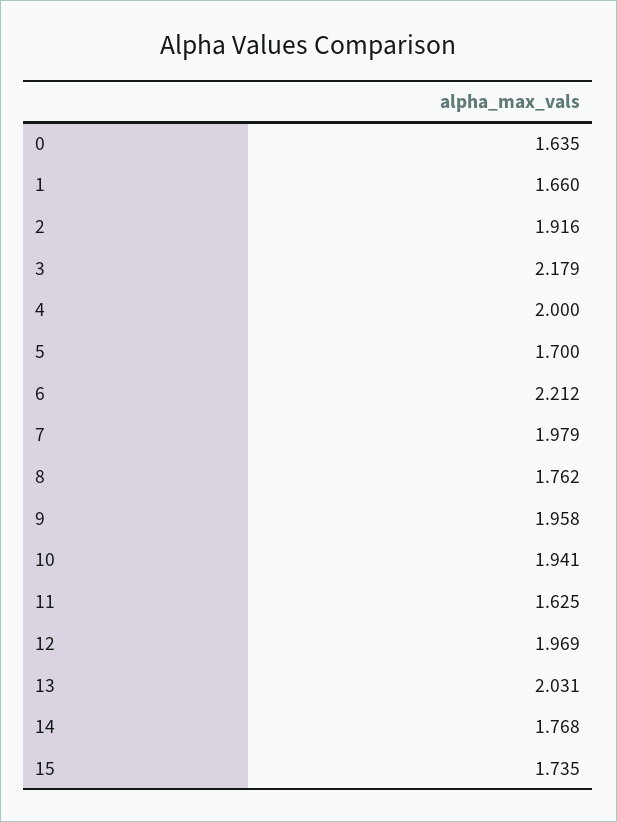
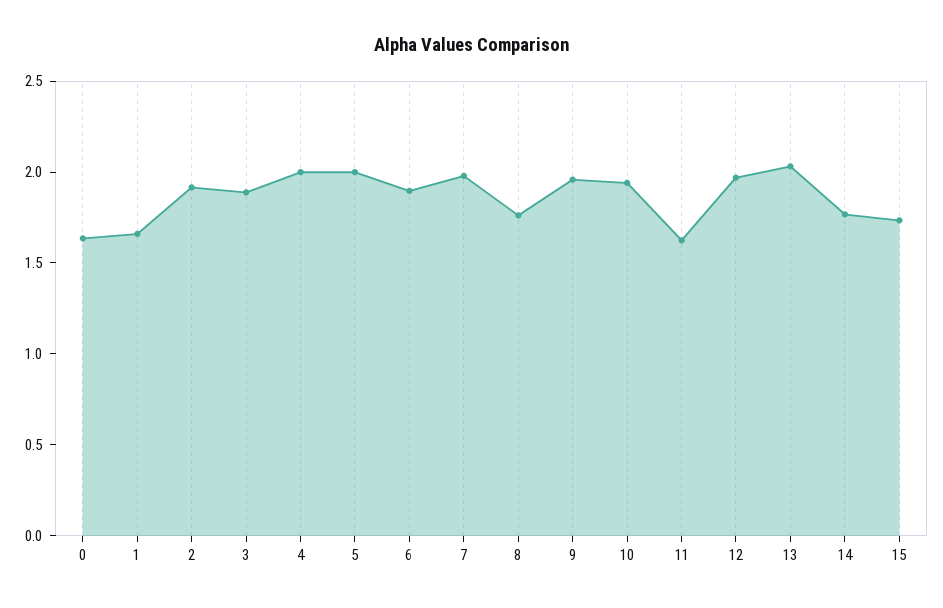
3: 2.179 -> 1.9
5: 1.7 -> 2
6: 2.212 -> 1.9

